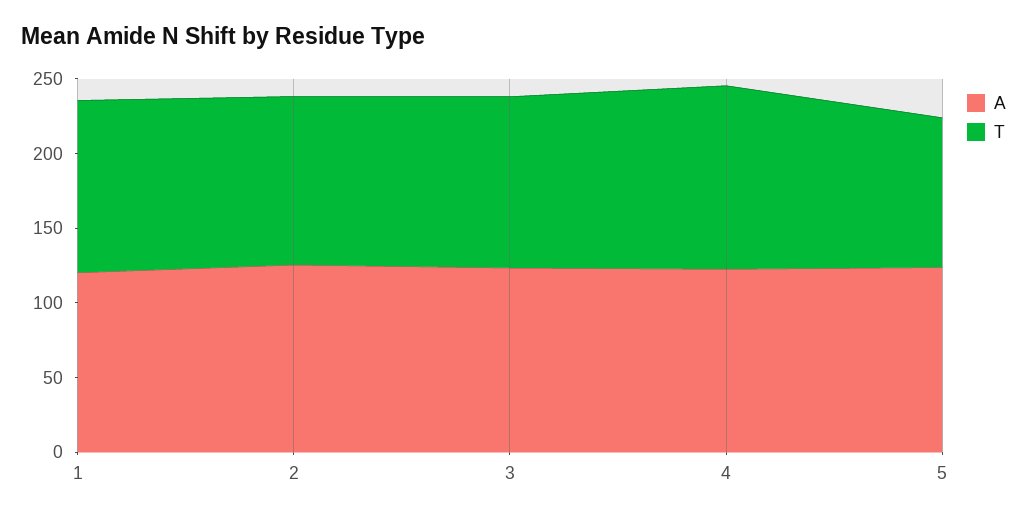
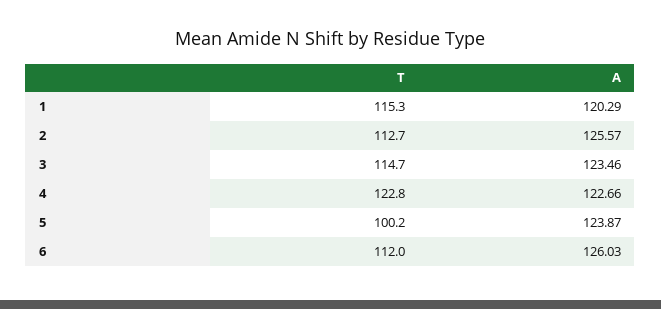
T, 6: none -> 112
A, 6: none -> 126.03

